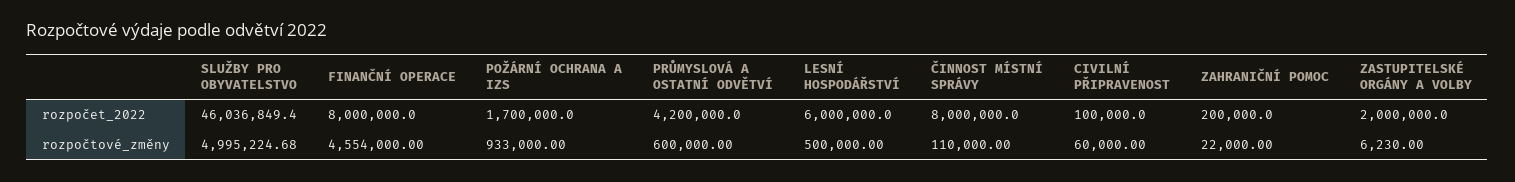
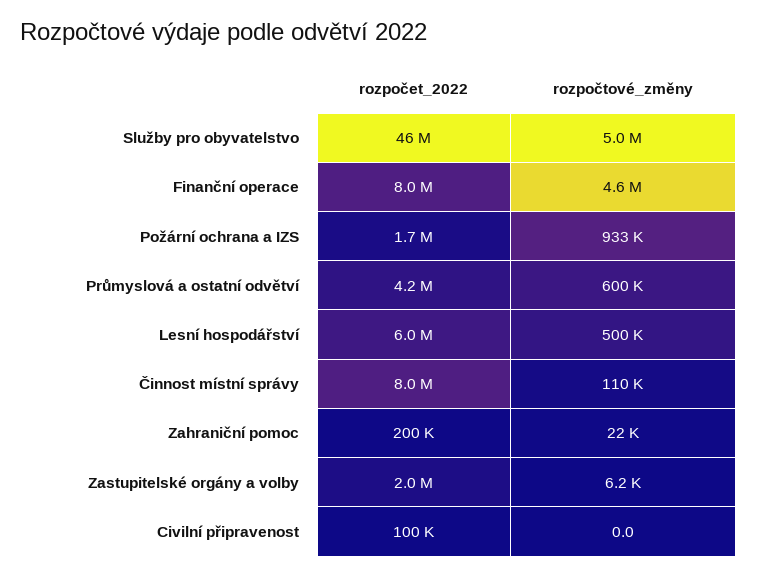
CIVILNÍ PŘIPRAVENOST, rozpočtové_změny: 60000 -> 0

